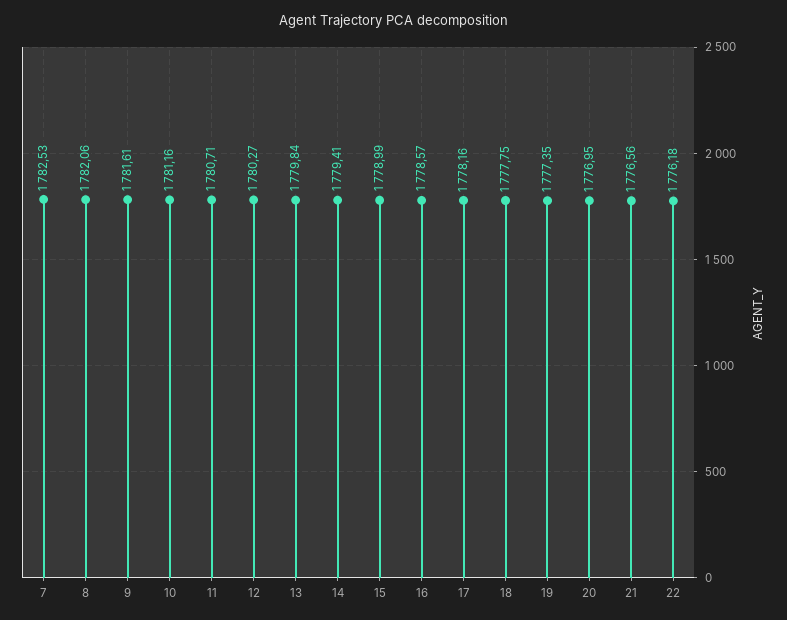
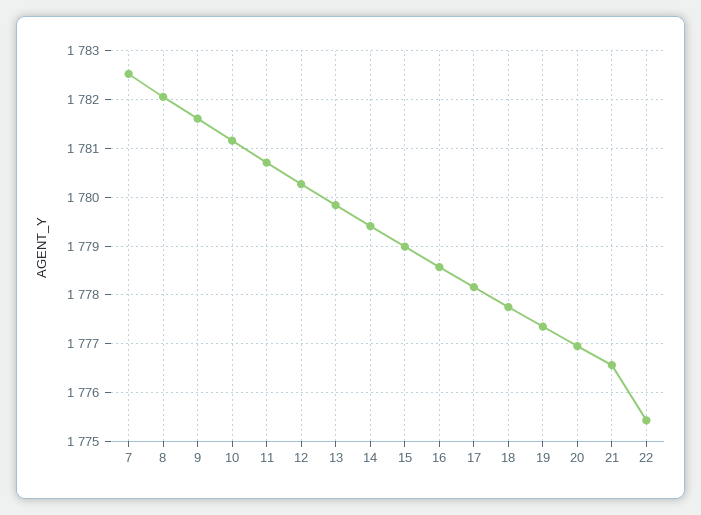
22: 1776.18 -> 1775.4

